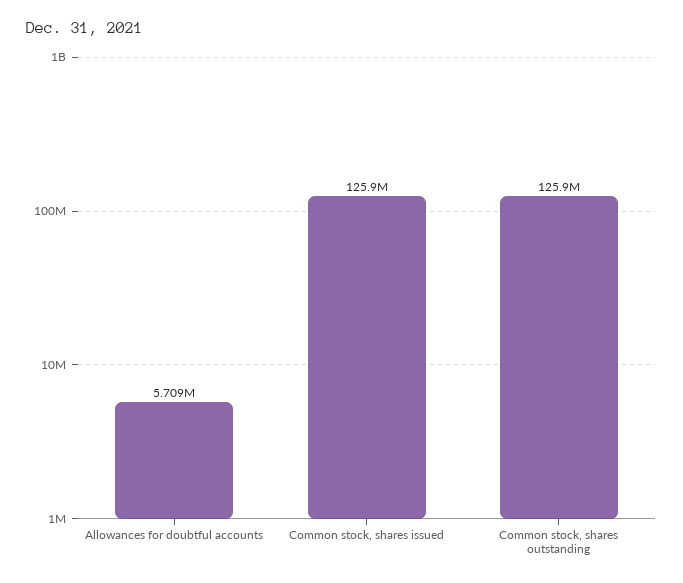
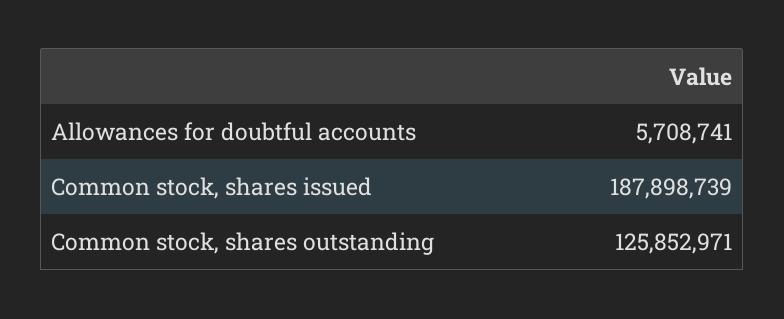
Common stock, shares issued: 125900000 -> 187898739

